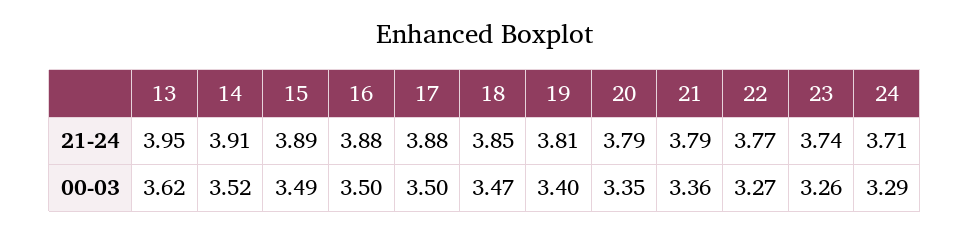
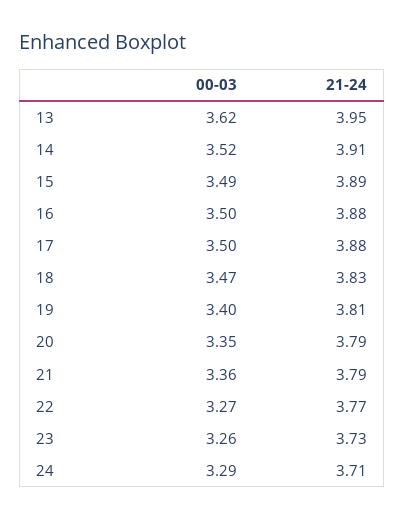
18, 21-24: 3.85 -> 3.83
23, 21-24: 3.74 -> 3.73

